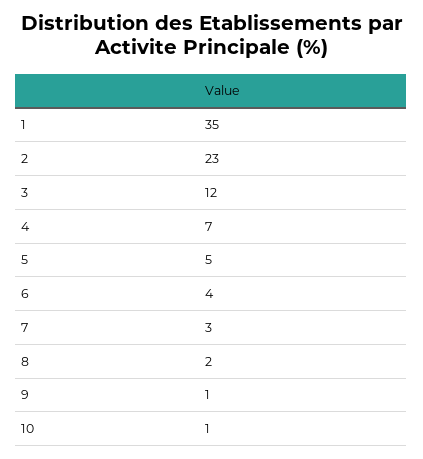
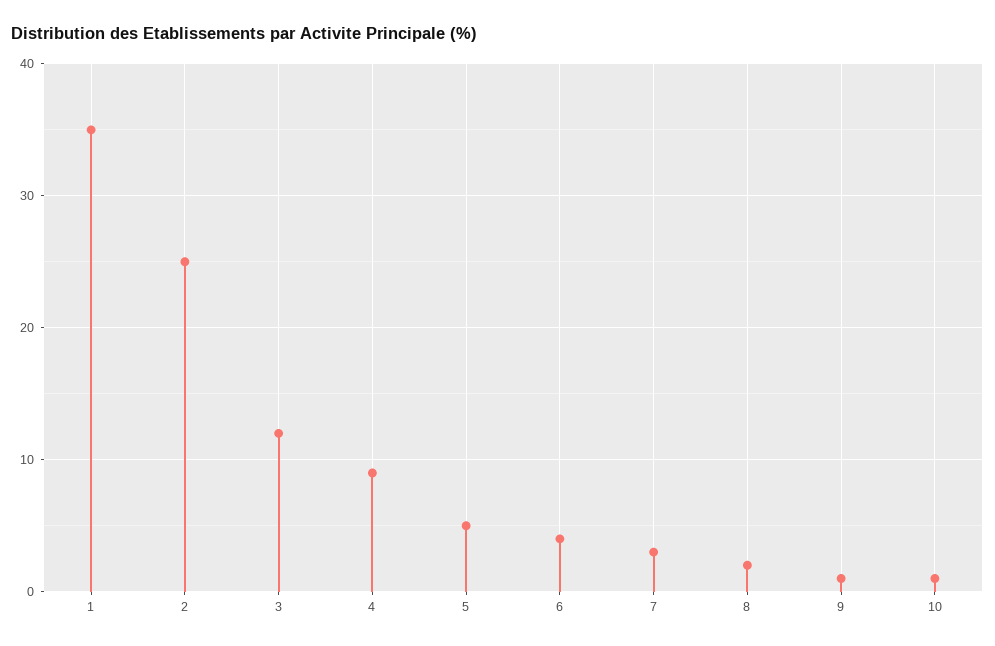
2: 23 -> 25
4: 7 -> 9

